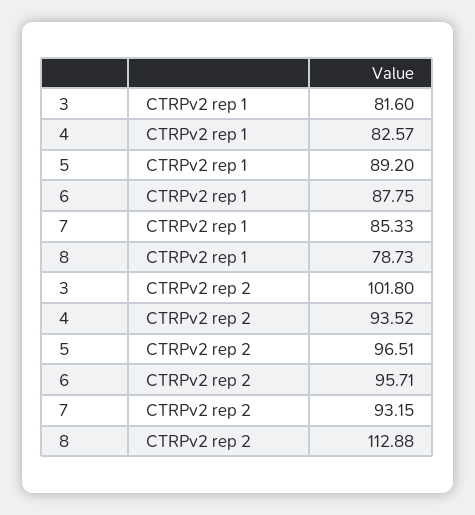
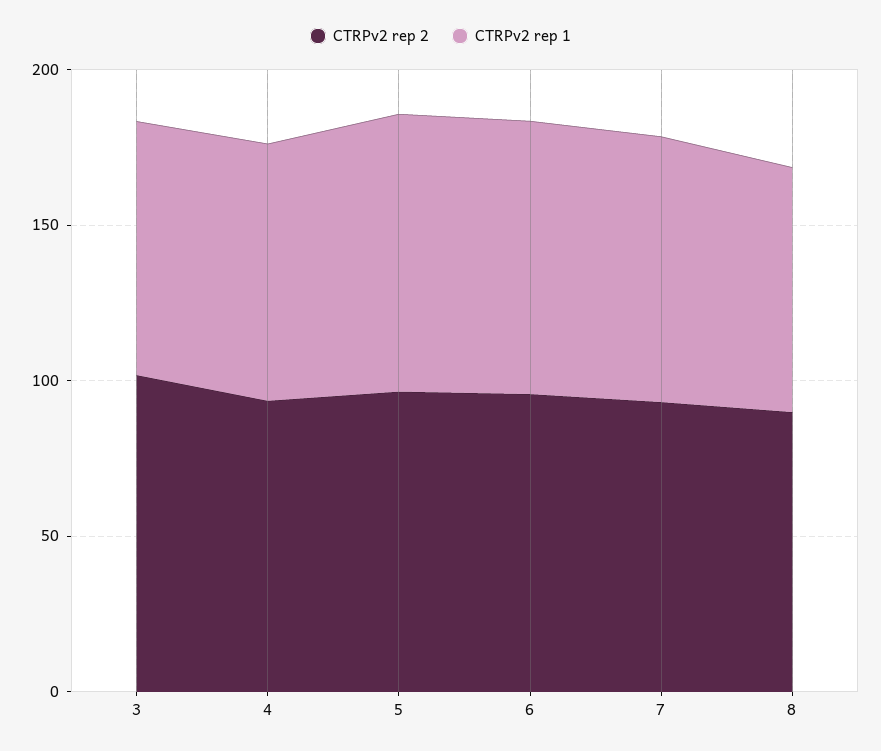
CTRPv2 rep 2, 8: 112.88 -> 90

